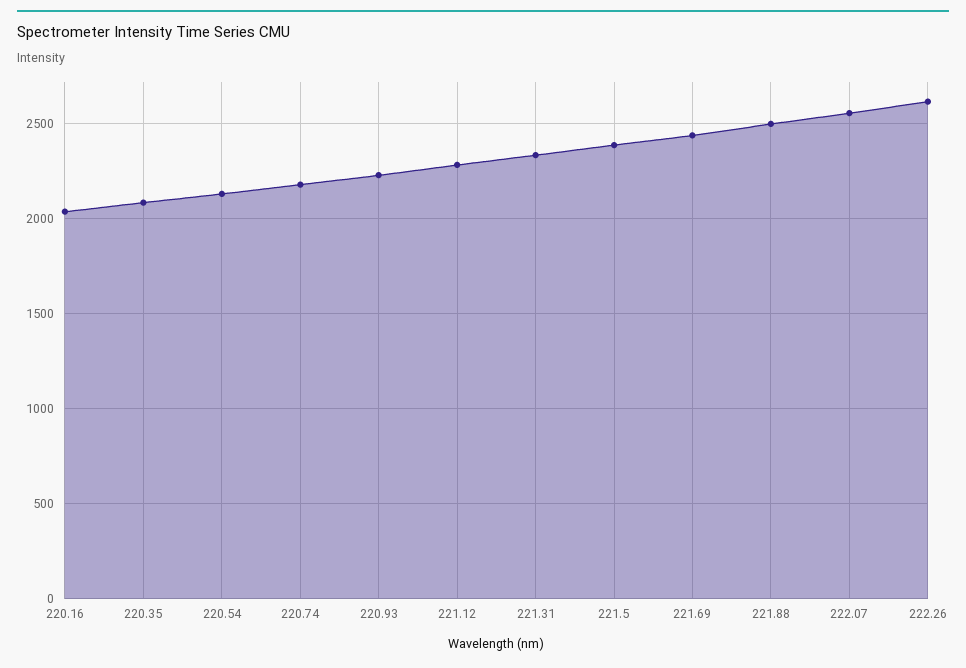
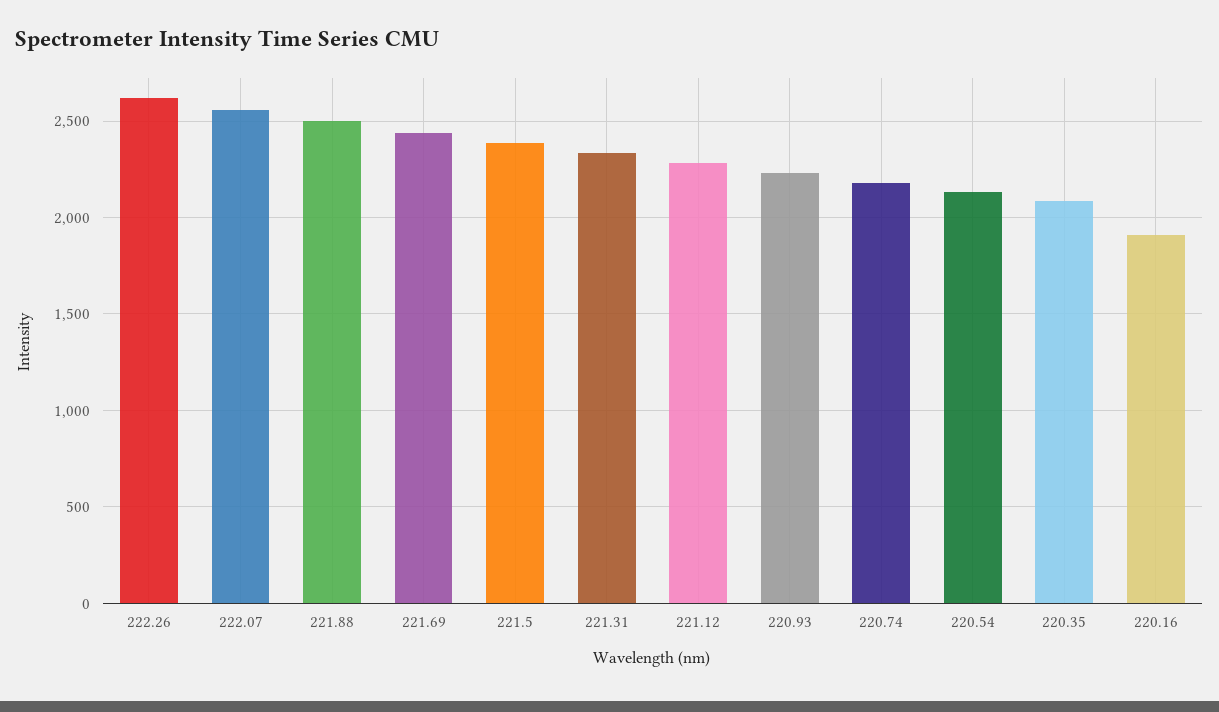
220.16: 2050 -> 1900

